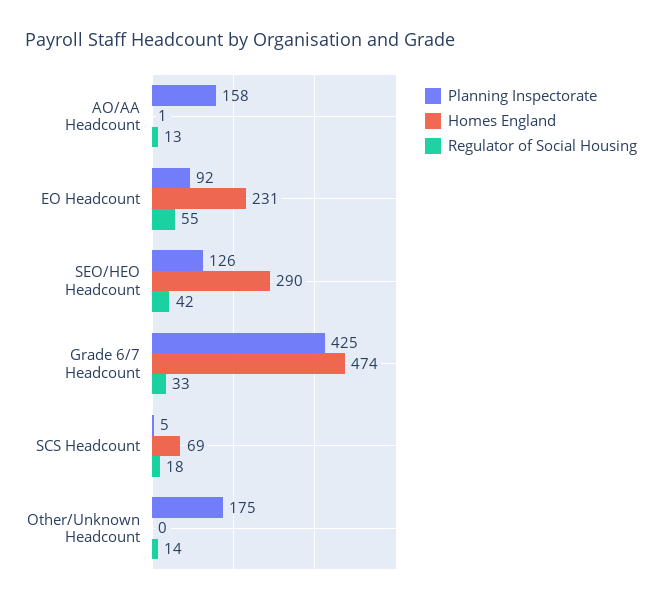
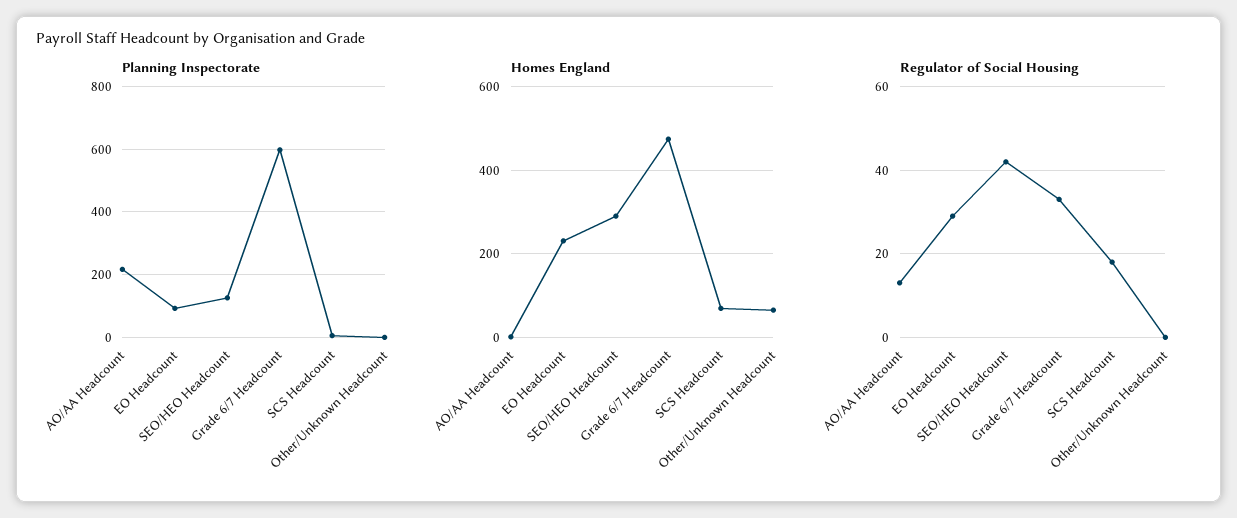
Planning Inspectorate, AO/AA Headcount: 158 -> 220
Regulator of Social Housing, EO Headcount: 55 -> 30
Planning Inspectorate, Grade 6/7 Headcount: 425 -> 600
Planning Inspectorate, Other/Unknown Headcount: 175 -> 0
Homes England, Other/Unknown Headcount: 0 -> 60
Regulator of Social Housing, Other/Unknown Headcount: 14 -> 0

